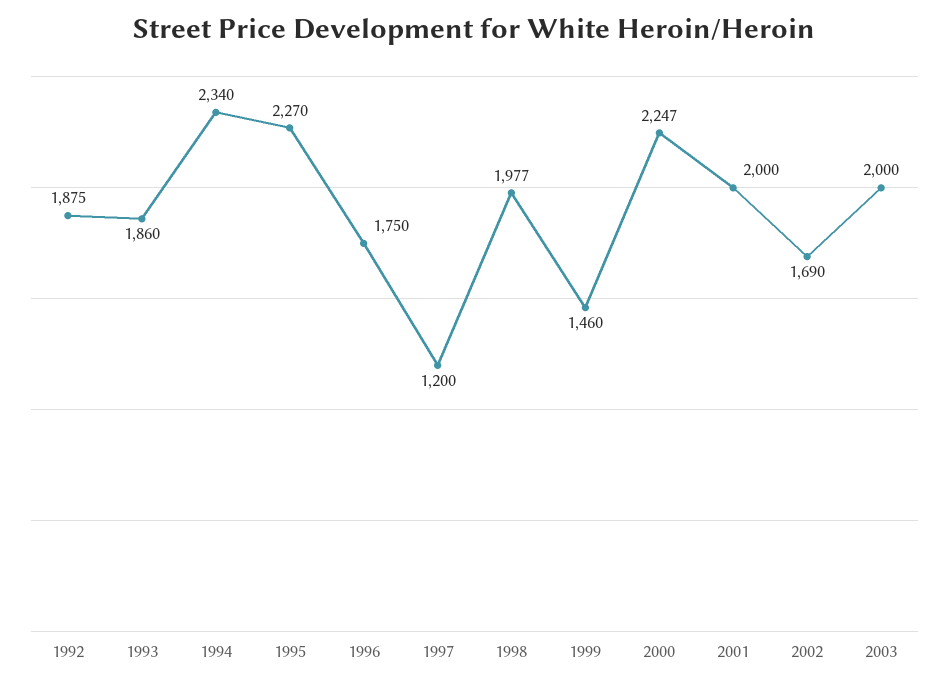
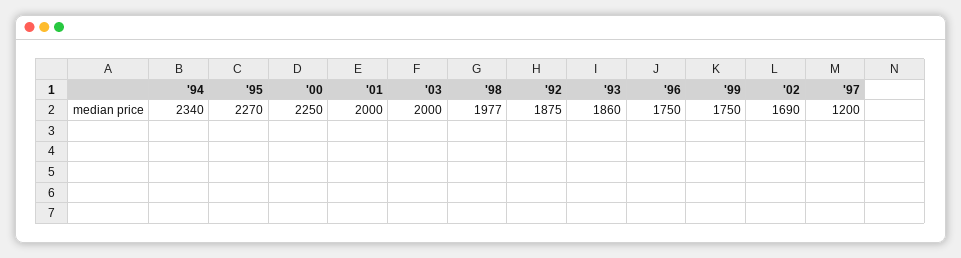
1999: 1460 -> 1750
2000: 2247 -> 2250

